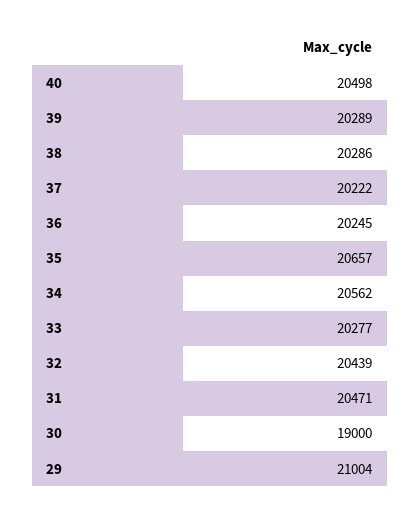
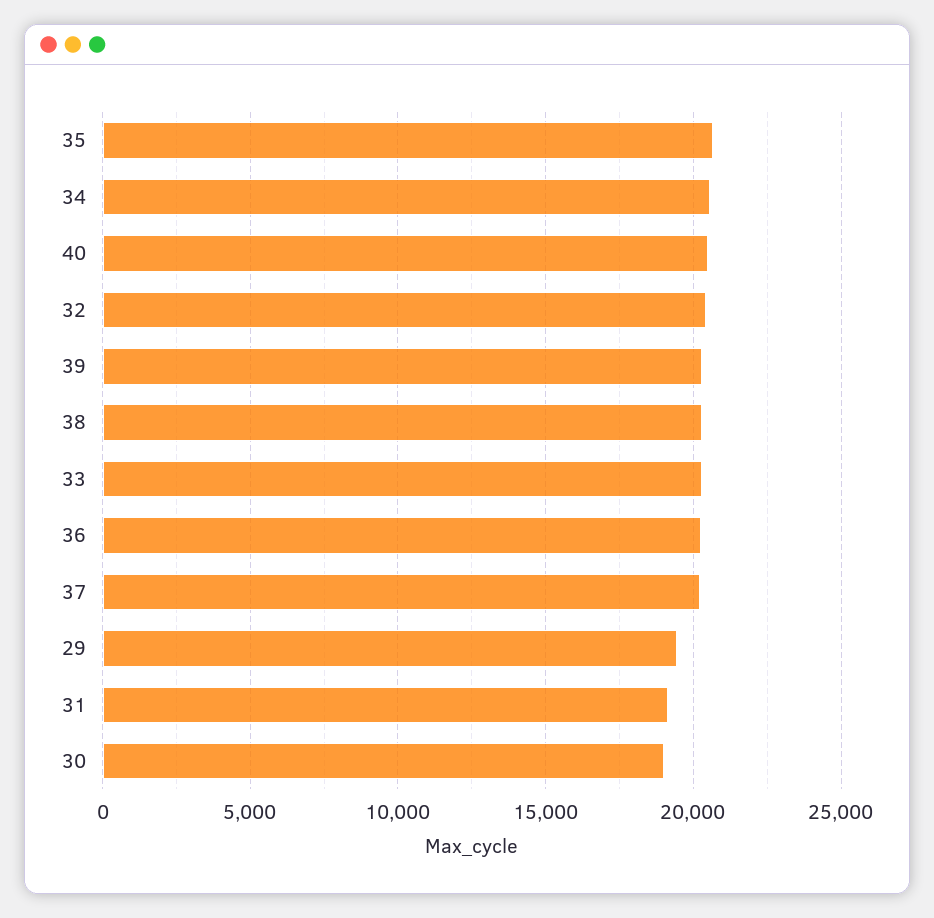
31: 20471 -> 19000
29: 21004 -> 19500

